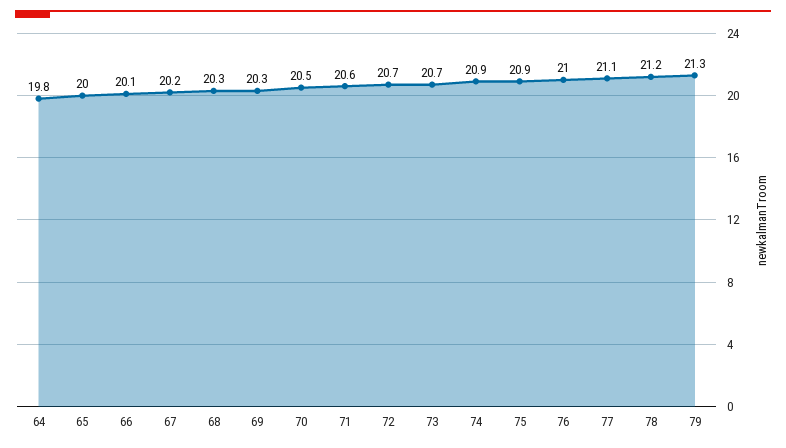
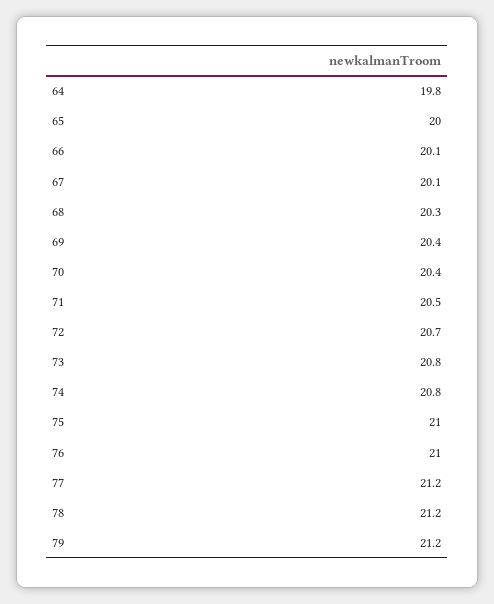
67: 20.2 -> 20.1
69: 20.3 -> 20.4
70: 20.5 -> 20.4
71: 20.6 -> 20.5
73: 20.7 -> 20.8
74: 20.9 -> 20.8
75: 20.9 -> 21
77: 21.1 -> 21.2
79: 21.3 -> 21.2

